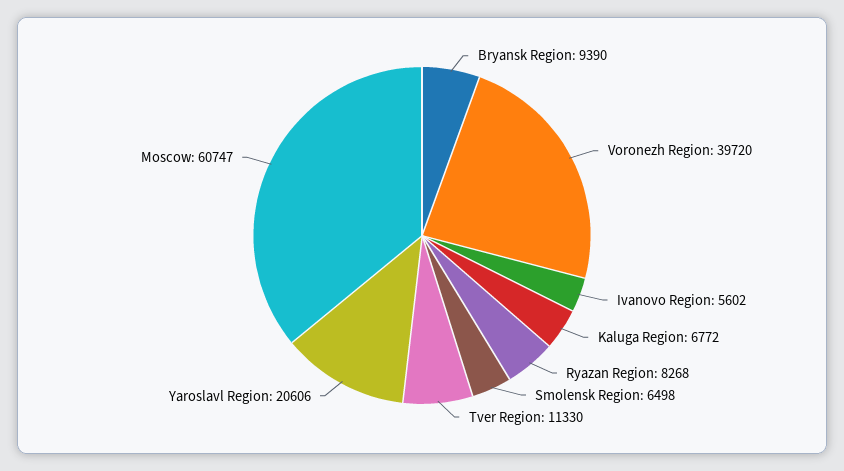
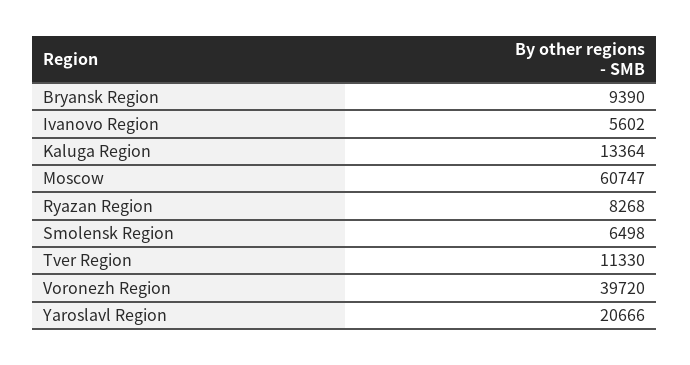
Kaluga Region: 6772 -> 13364
Yaroslavl Region: 20606 -> 20666

